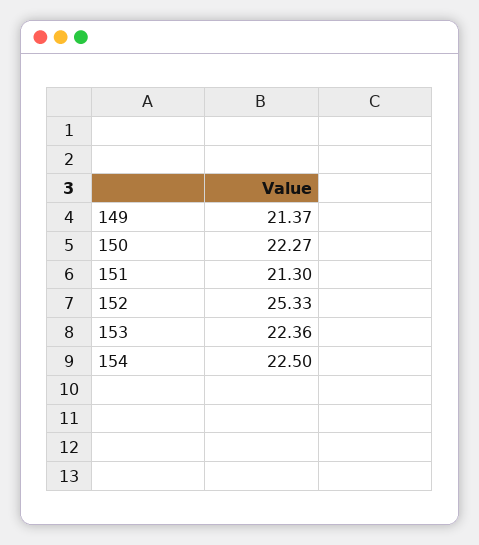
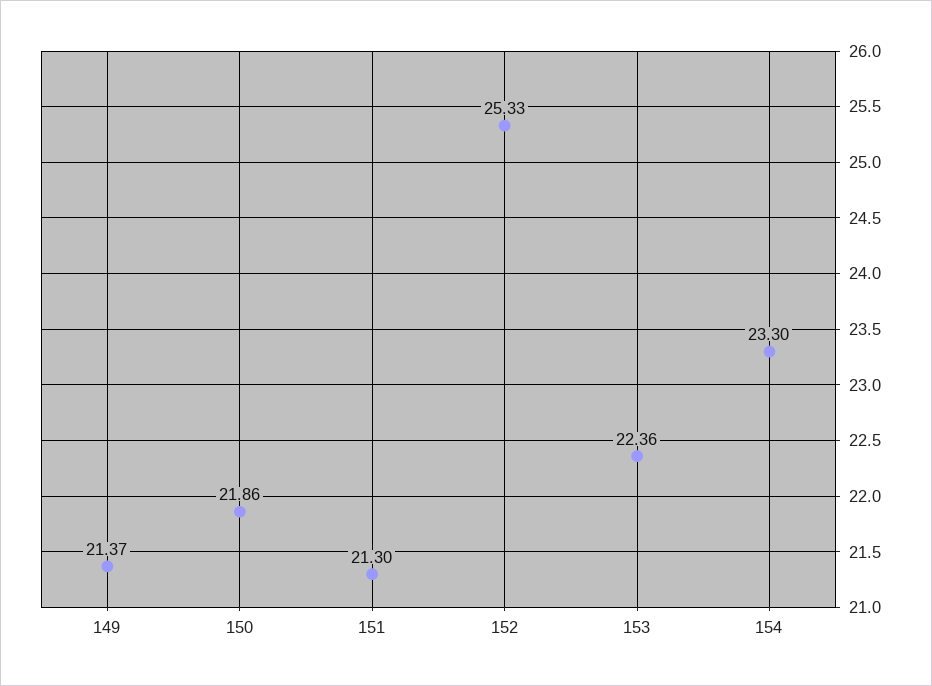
150: 22.27 -> 21.86
154: 22.5 -> 23.3

